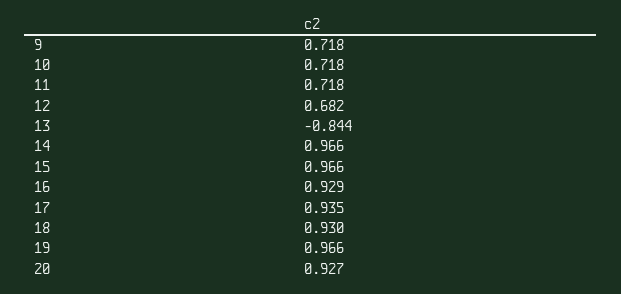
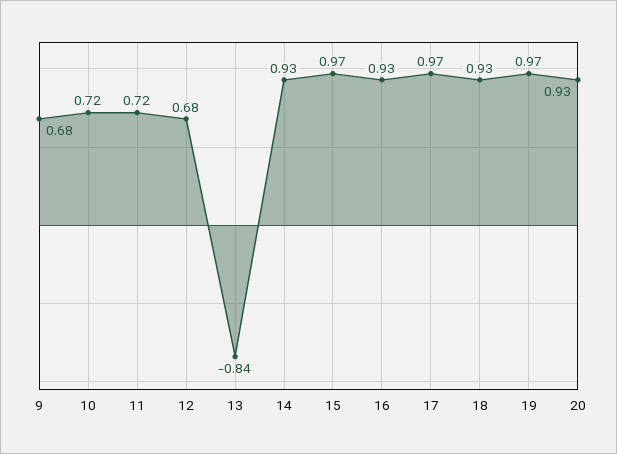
9: 0.718 -> 0.68
14: 0.966 -> 0.93
17: 0.935 -> 0.97

